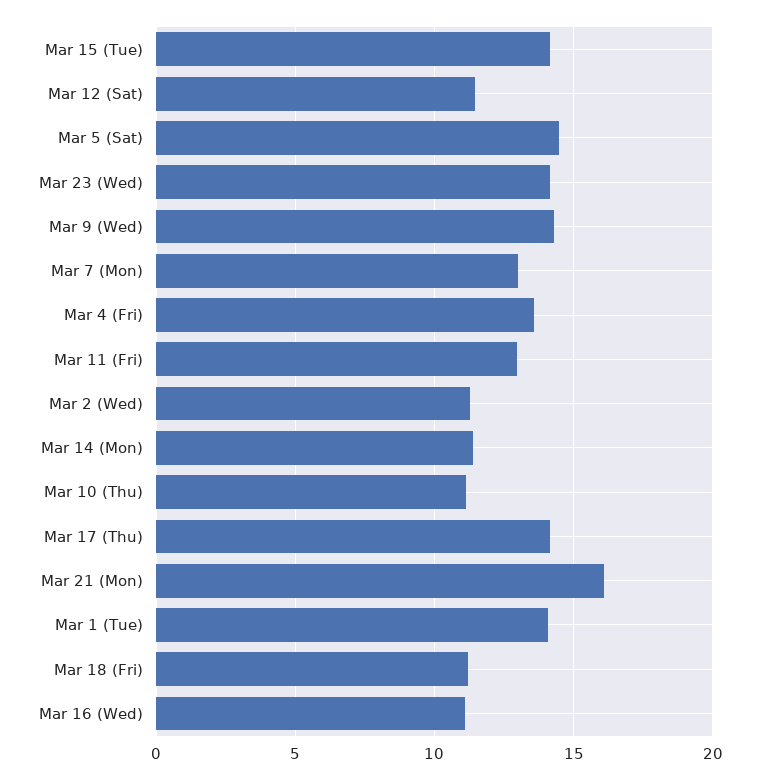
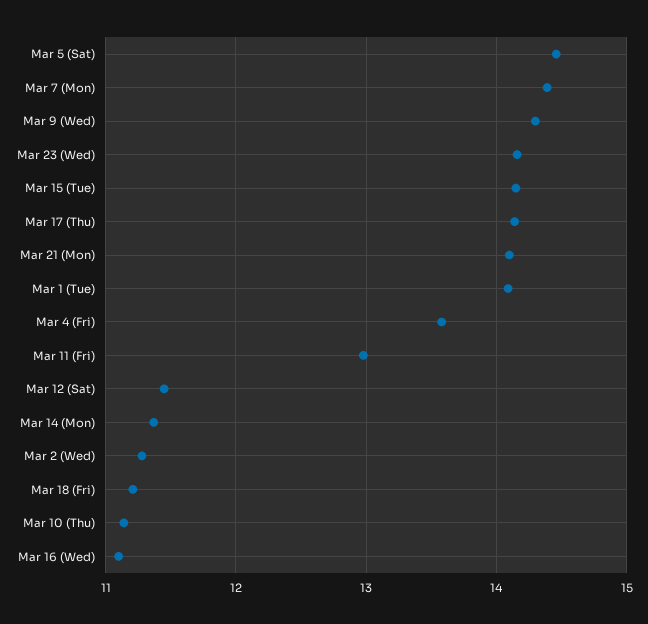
Mar 7 (Mon): 13 -> 14.4
Mar 21 (Mon): 16 -> 14.1

